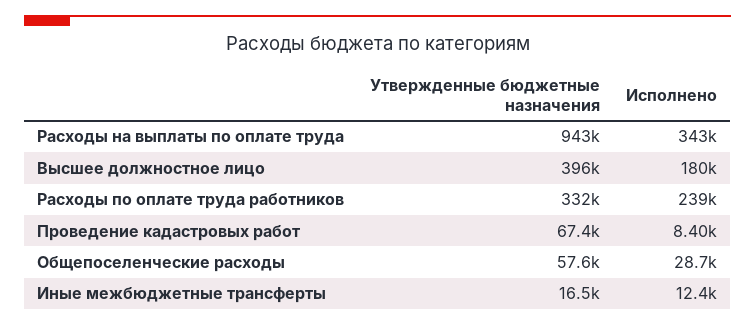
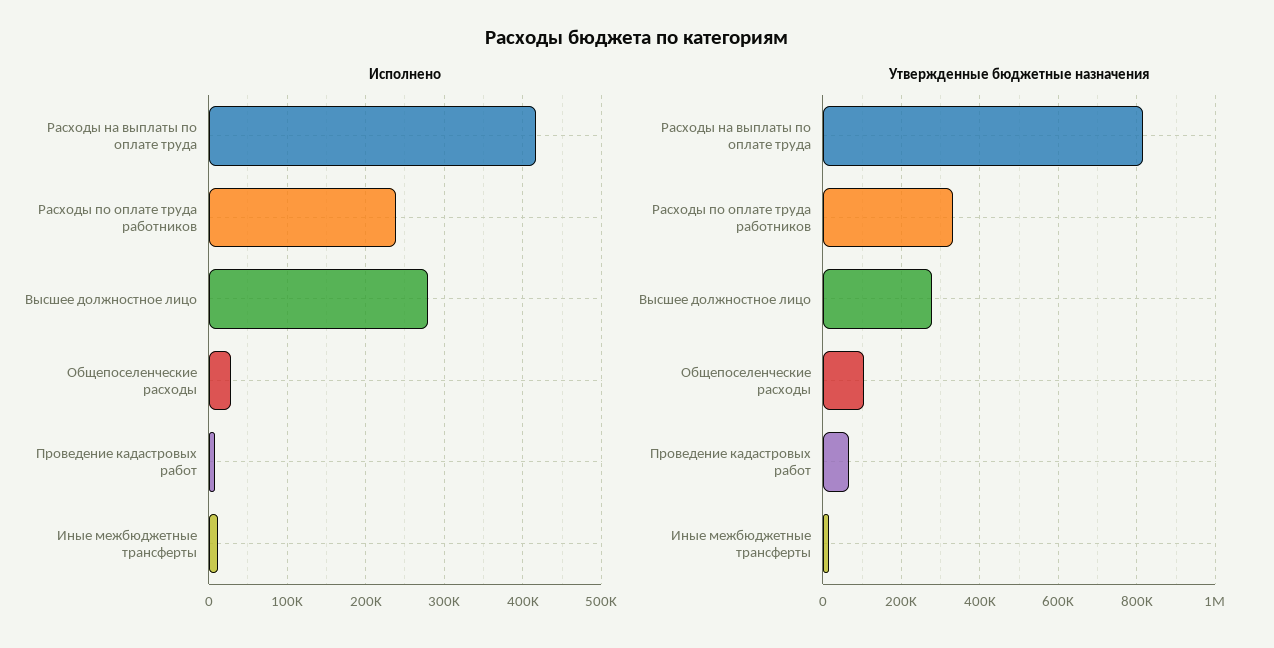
Утвержденные бюджетные назначения, Расходы на выплаты по оплате труда: 943000 -> 820000
Исполнено, Расходы на выплаты по оплате труда: 343000 -> 420000
Утвержденные бюджетные назначения, Высшее должностное лицо: 396000 -> 280000
Исполнено, Высшее должностное лицо: 180000 -> 280000
Утвержденные бюджетные назначения, Общепоселенческие расходы: 57600 -> 100000

